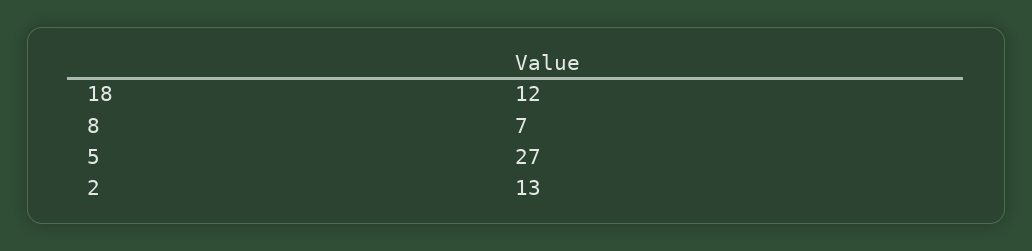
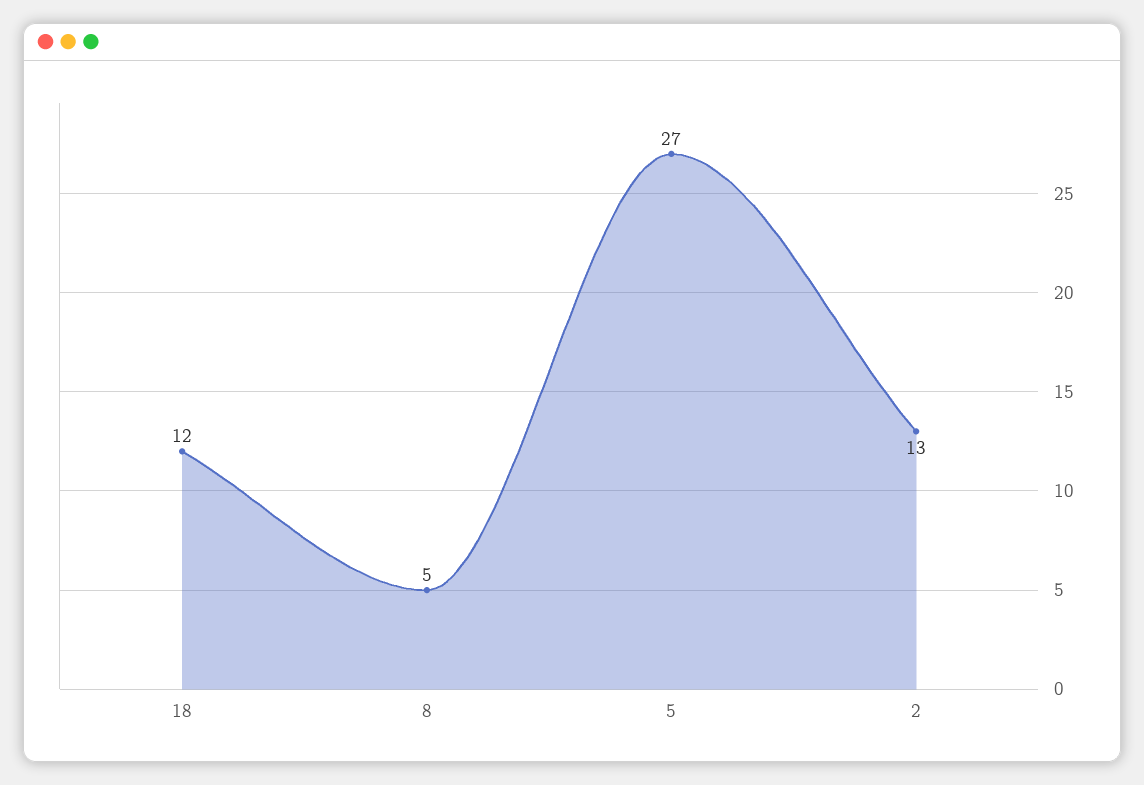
8: 7 -> 5

